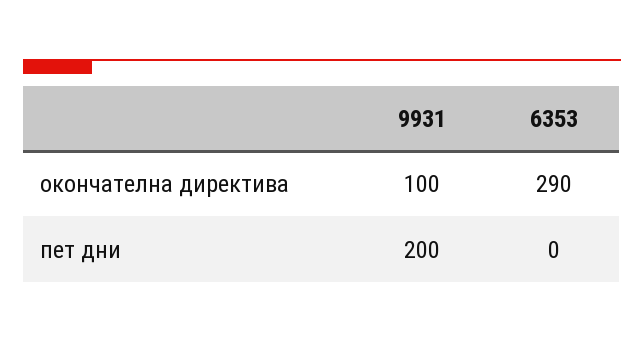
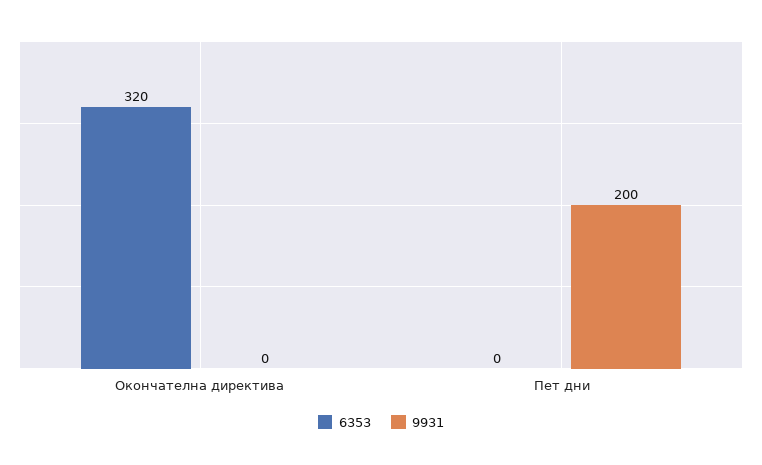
9931, окончателна директива: 100 -> 0
6353, окончателна директива: 290 -> 320

